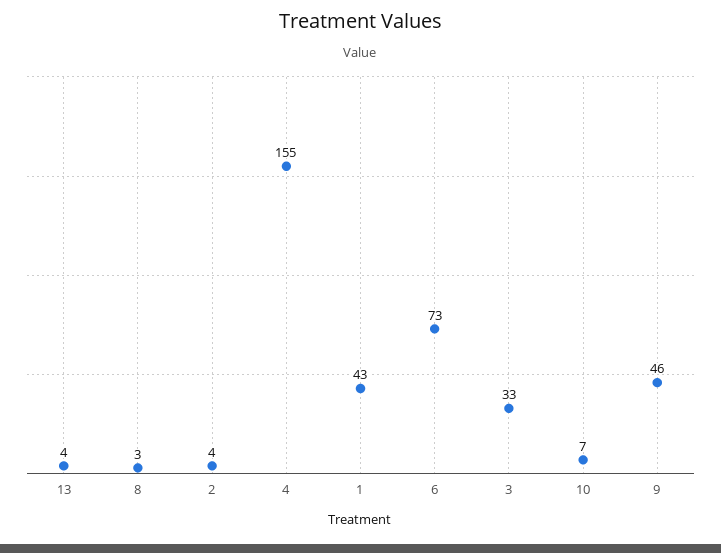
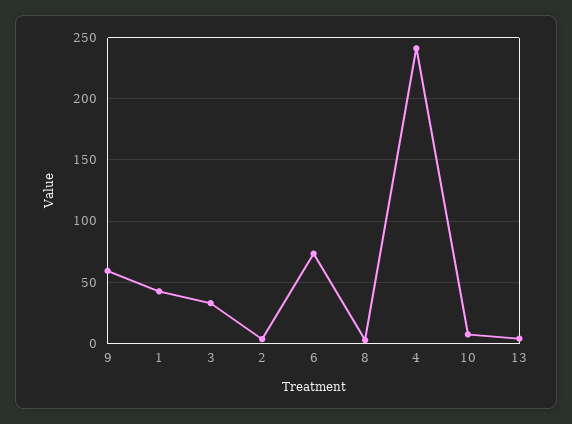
4: 155 -> 240
9: 46 -> 60

